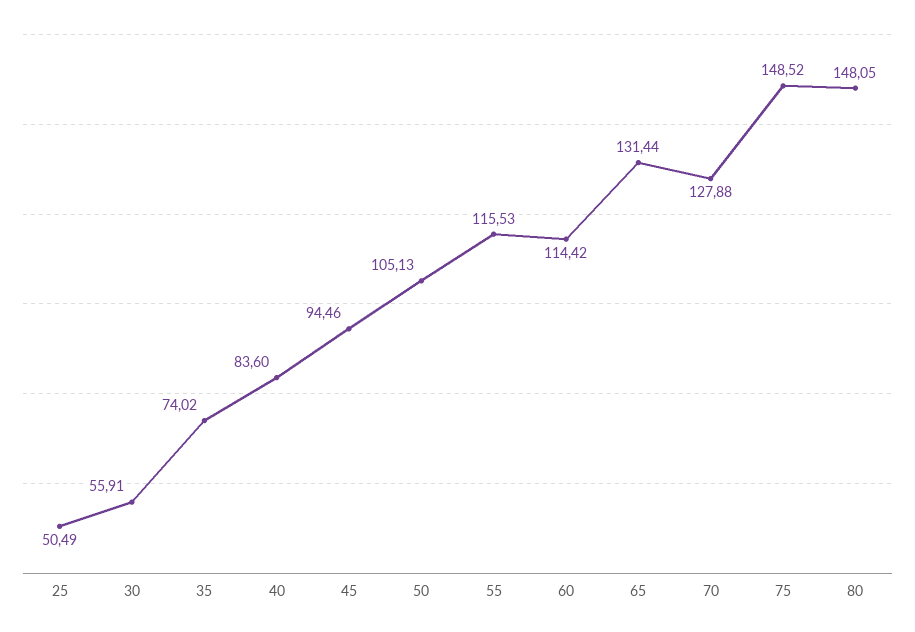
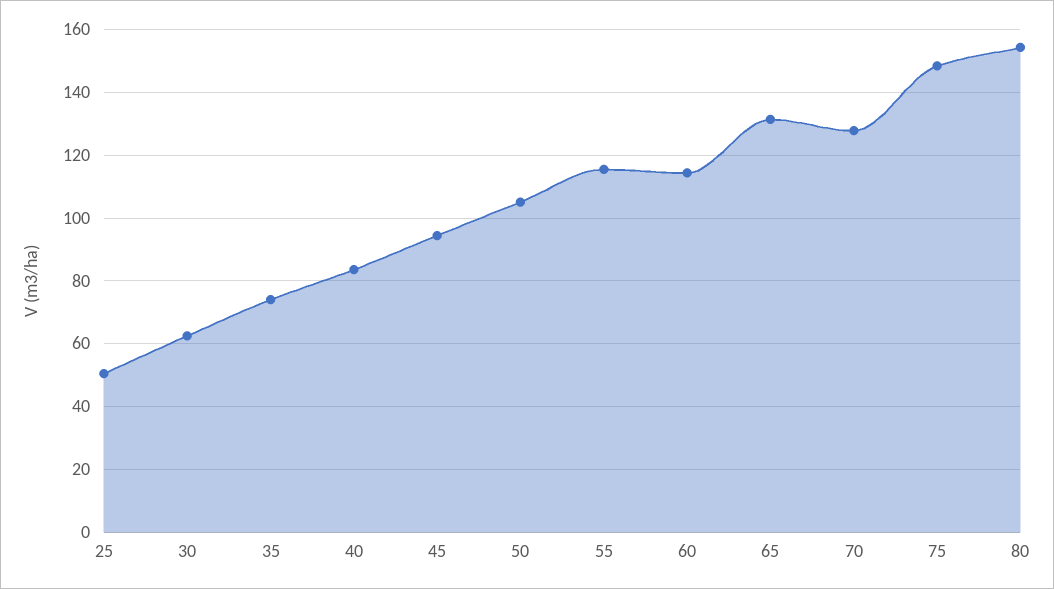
30: 55.91 -> 62
80: 148.05 -> 154

